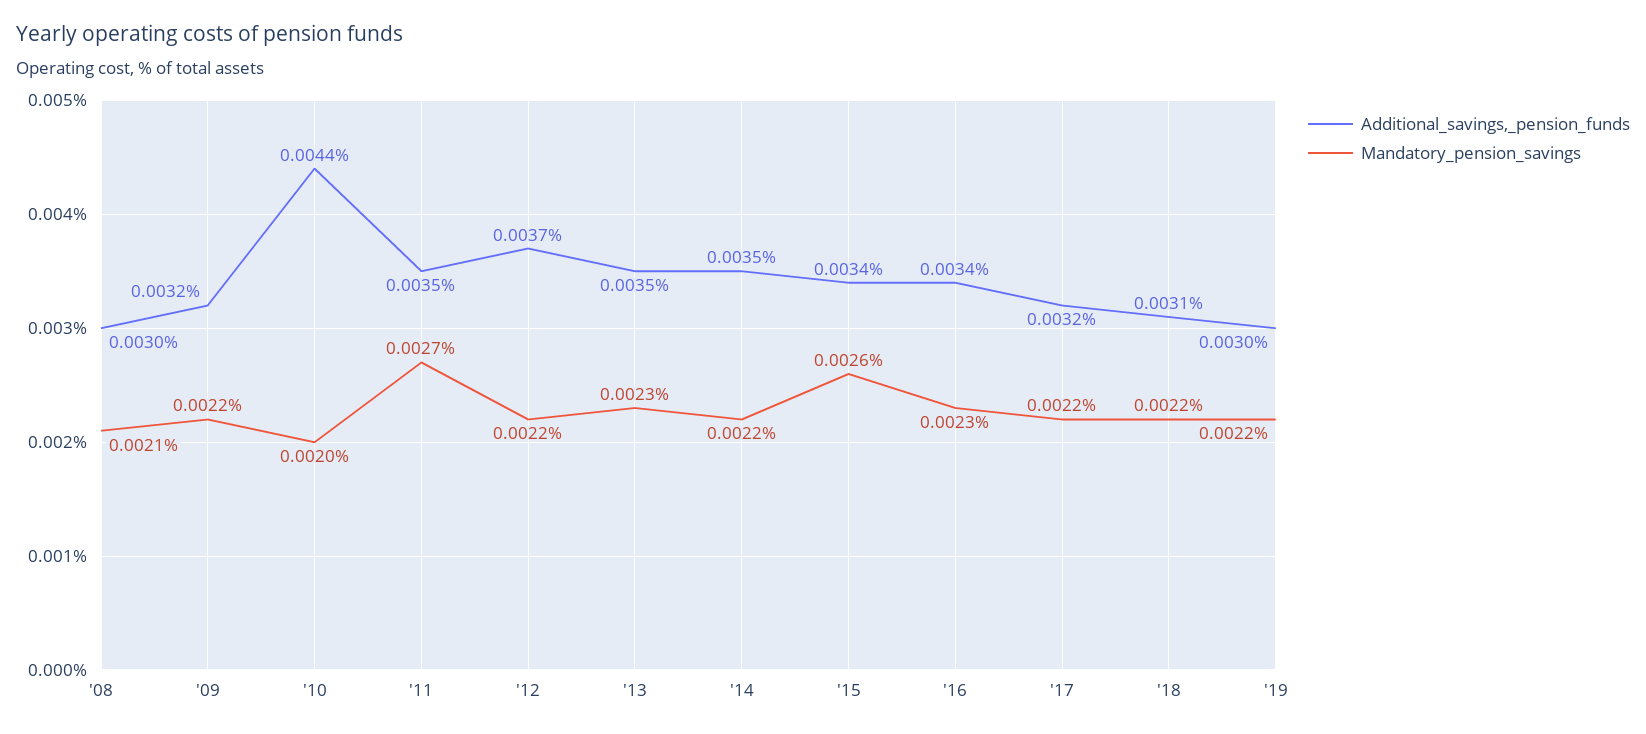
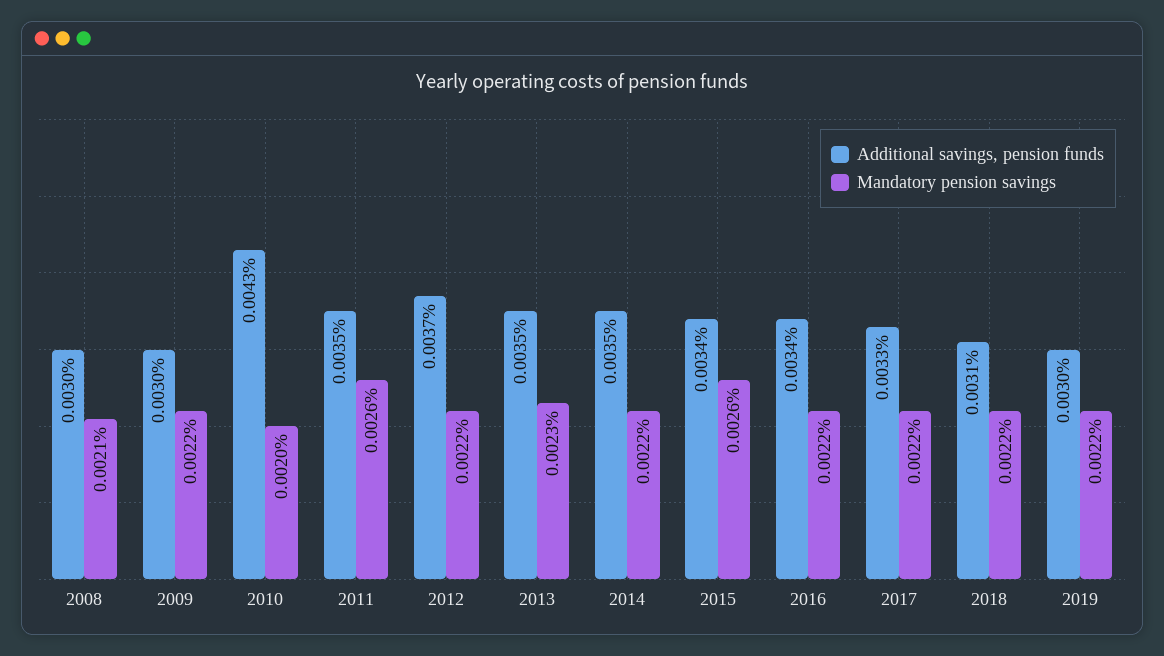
Additional_savings,_pension_funds, '09: 0.0032 -> 0.003
Additional_savings,_pension_funds, '10: 0.0044 -> 0.0043
Mandatory_pension_savings, '11: 0.0027 -> 0.0026
Mandatory_pension_savings, '16: 0.0023 -> 0.0022
Additional_savings,_pension_funds, '17: 0.0032 -> 0.0033

